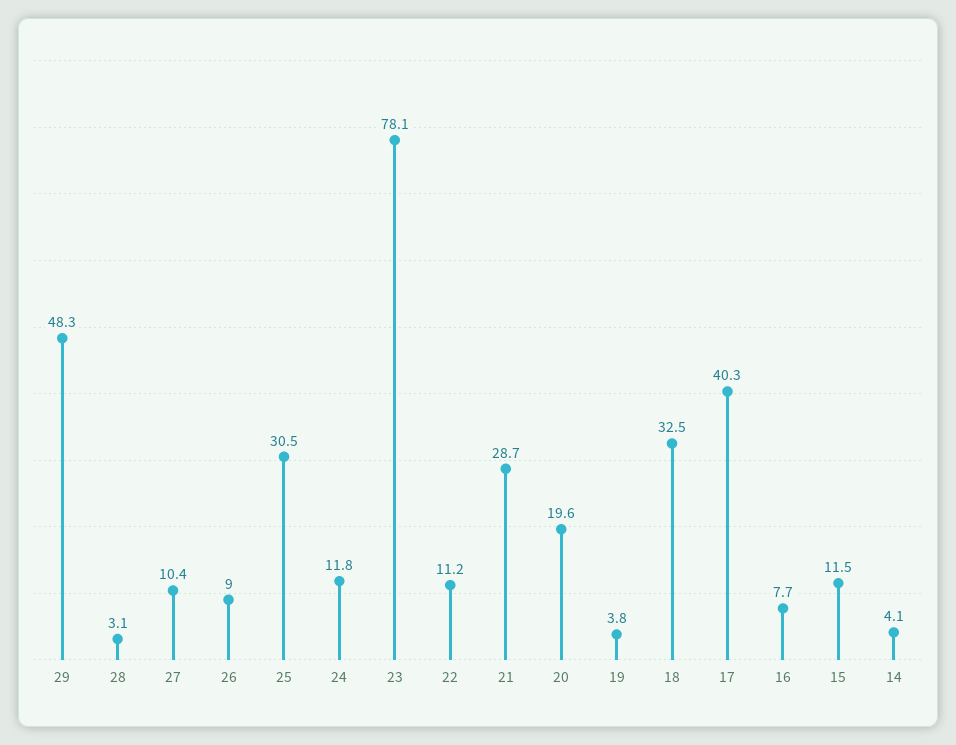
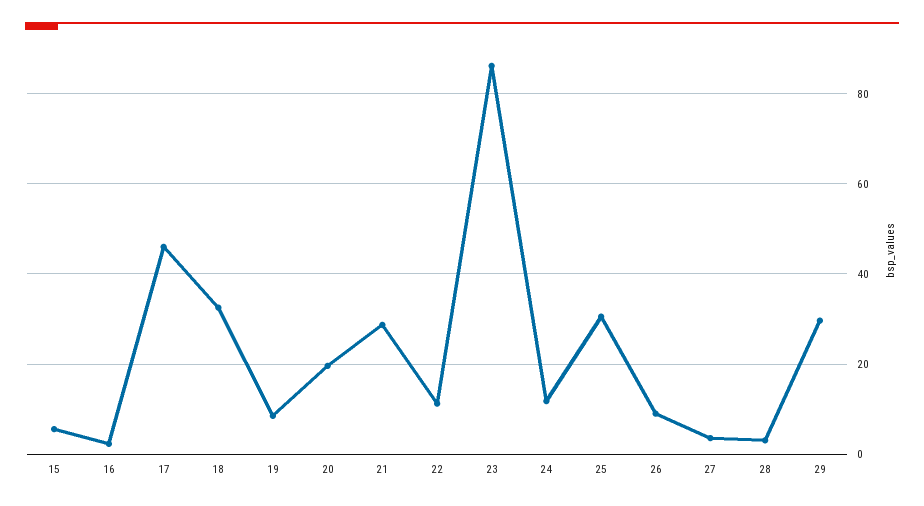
29: 48.3 -> 30
27: 10.4 -> 4
23: 78.1 -> 86
19: 3.8 -> 8
17: 40.3 -> 46
16: 7.7 -> 2
15: 11.5 -> 6
14: 4.1 -> none

